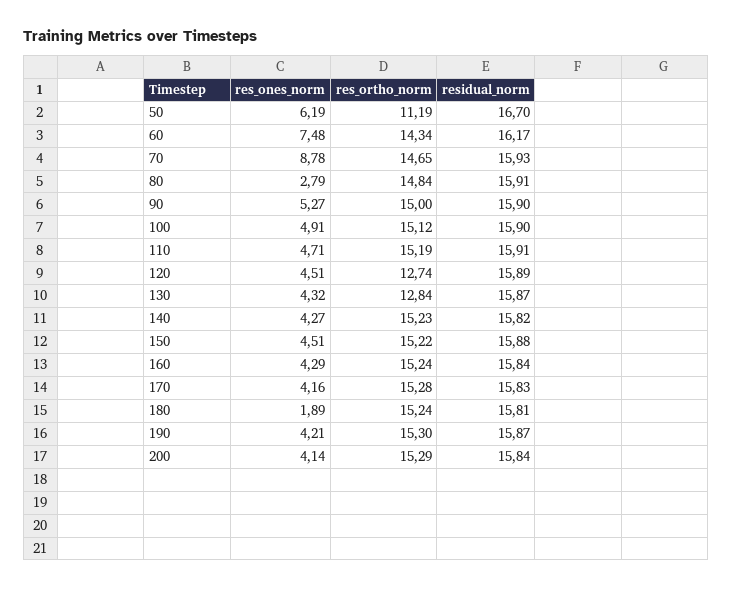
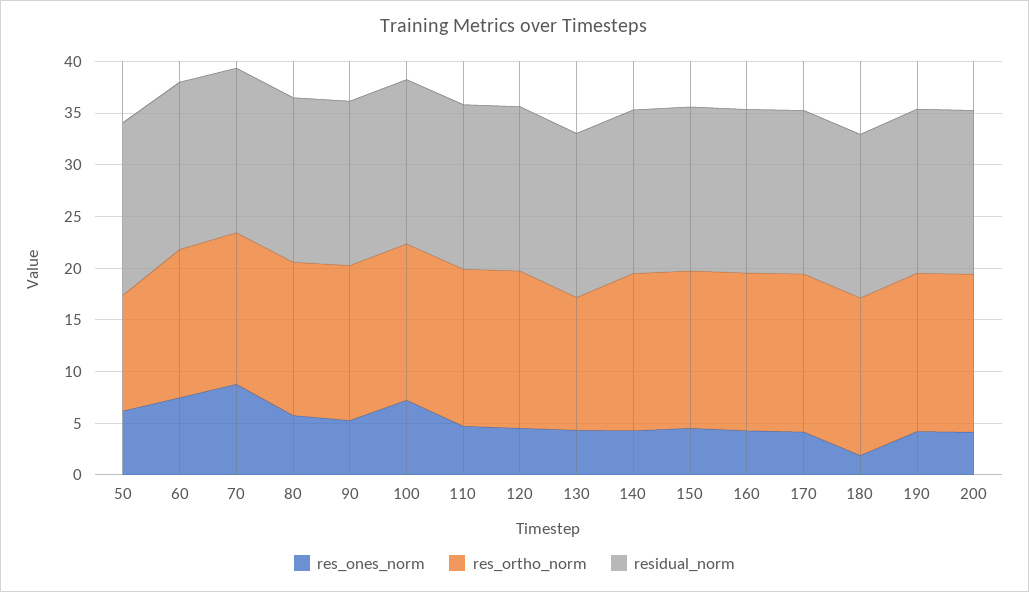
res_ones_norm, 80: 2.79 -> 6
res_ones_norm, 100: 4.91 -> 7
res_ortho_norm, 120: 12.74 -> 15

